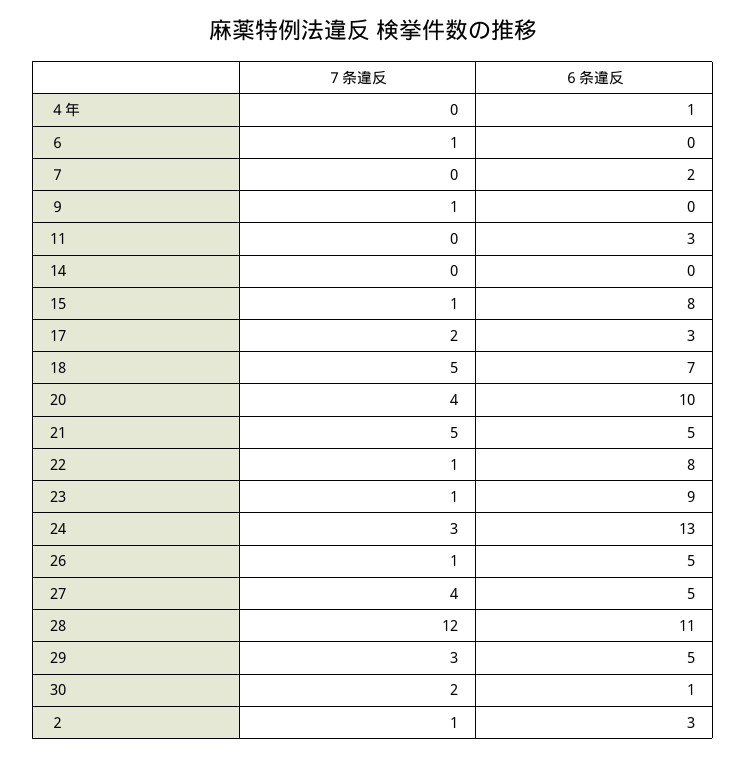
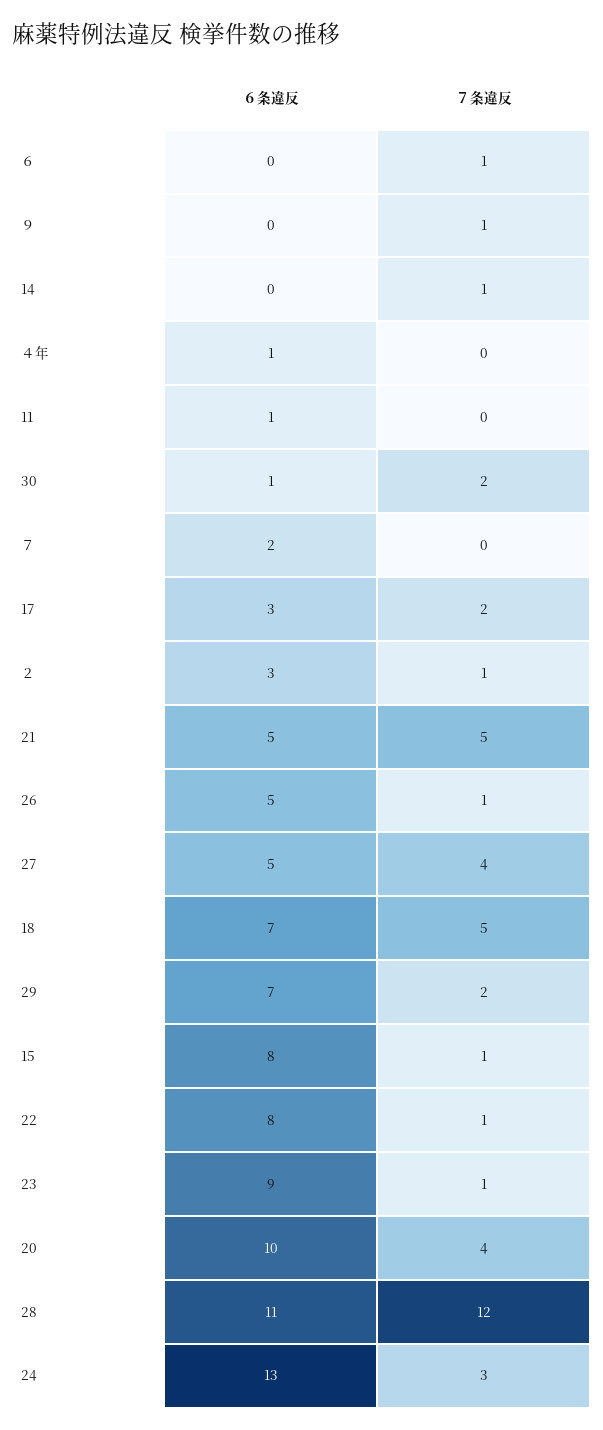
６条違反, 11: 3 -> 1
７条違反, 14: 0 -> 1
７条違反, 29: 3 -> 2
６条違反, 29: 5 -> 7

